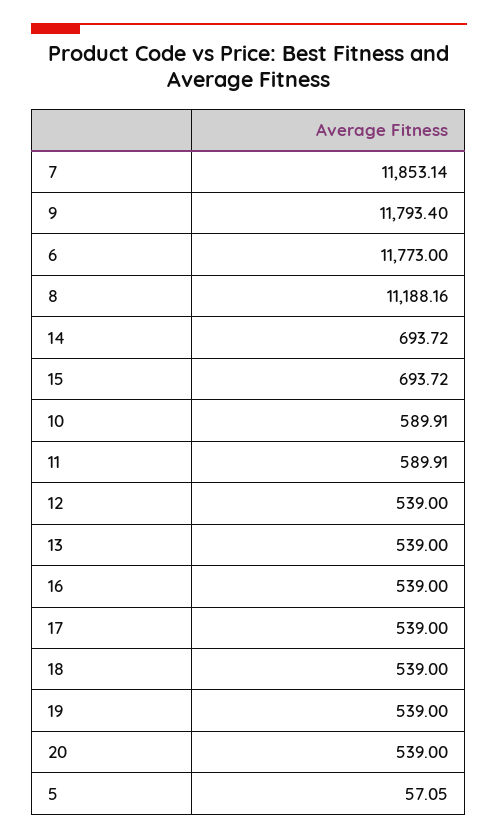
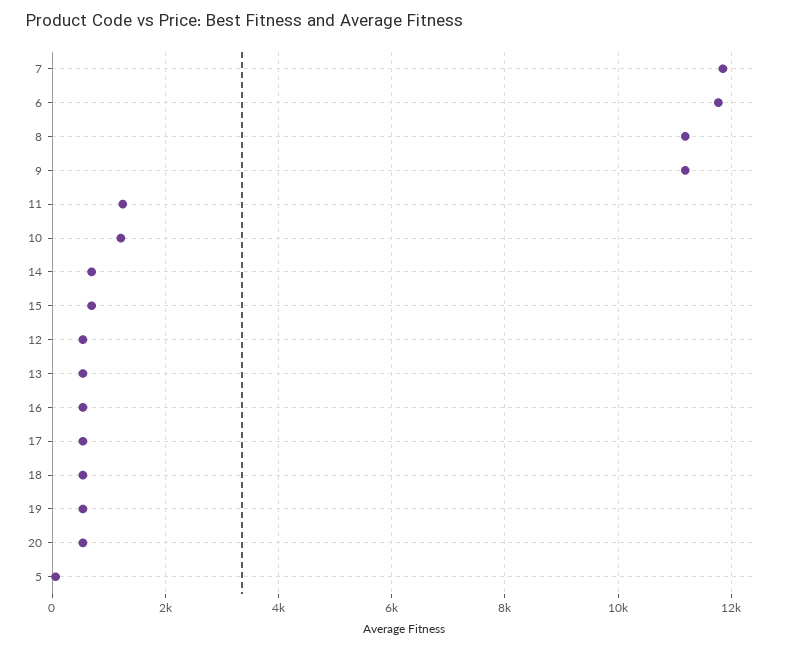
9: 11793.4 -> 11200
10: 589.91 -> 1200
11: 589.91 -> 1200

